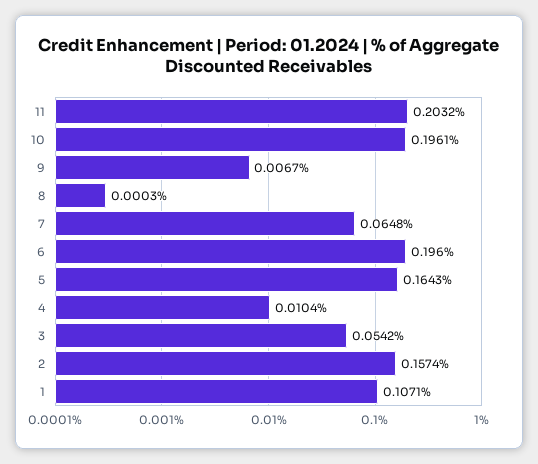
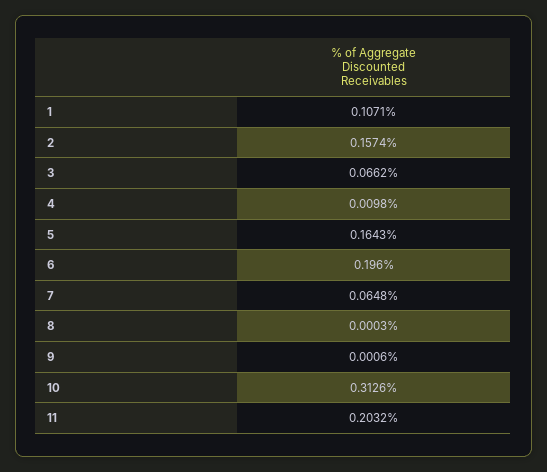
10: 0.1961 -> 0.3126
9: 0.0067 -> 0.0006
4: 0.0104 -> 0.0098
3: 0.0542 -> 0.0662

